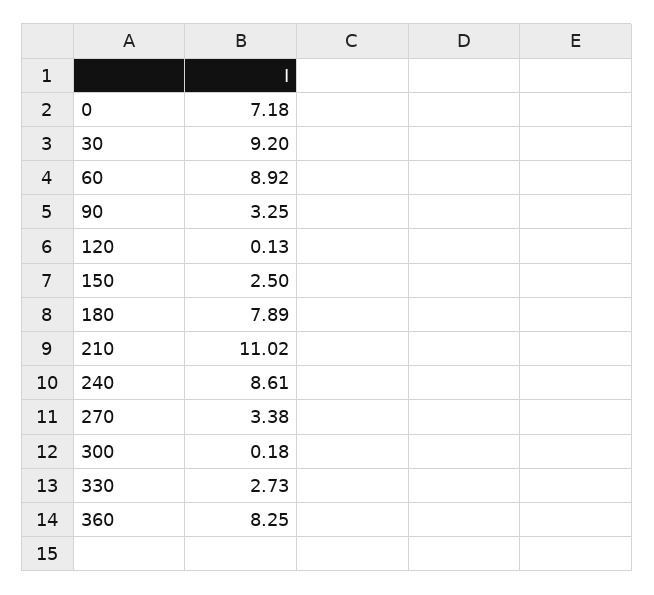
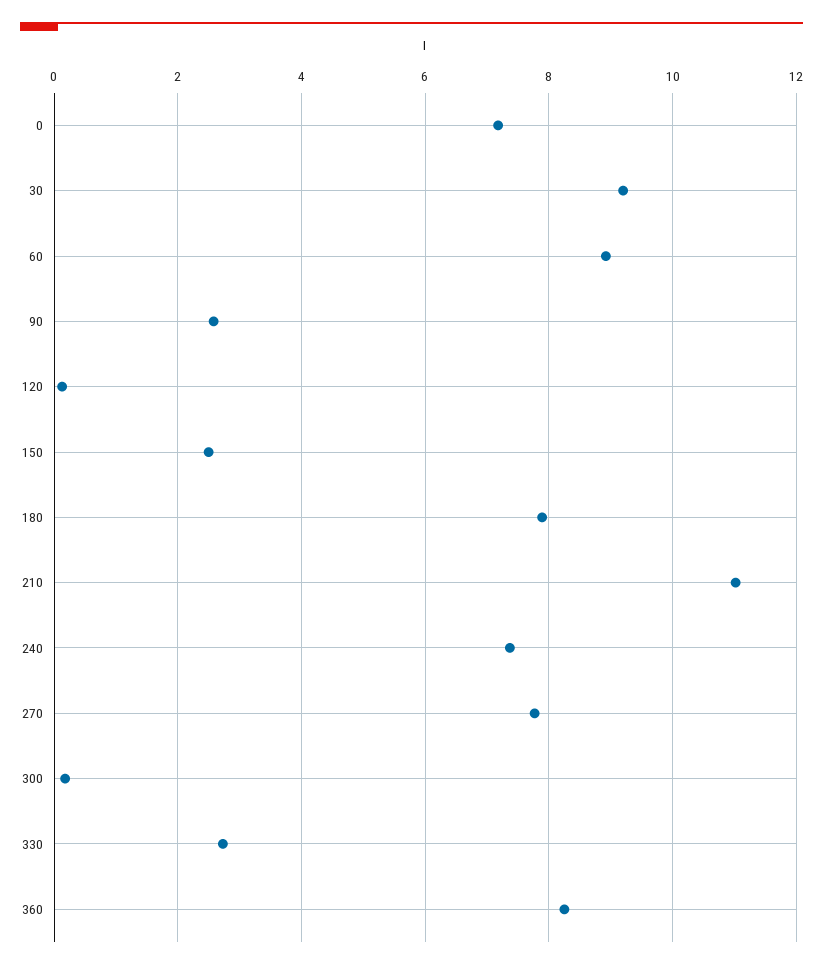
90: 3.25 -> 2.6
240: 8.61 -> 7.4
270: 3.38 -> 7.8

